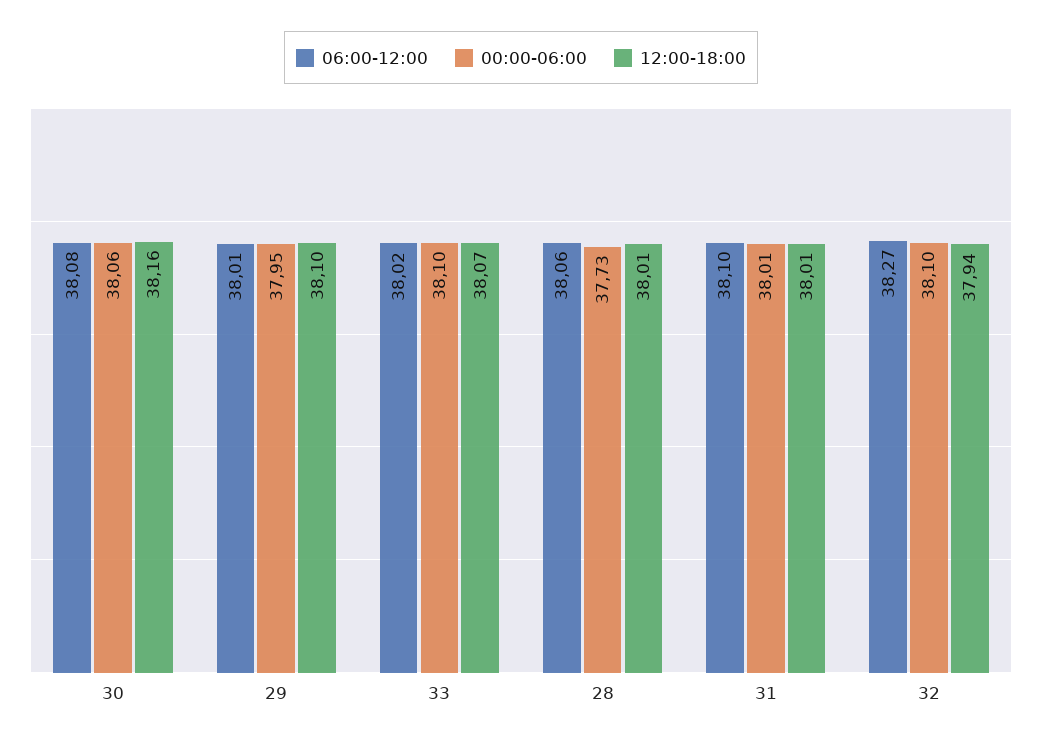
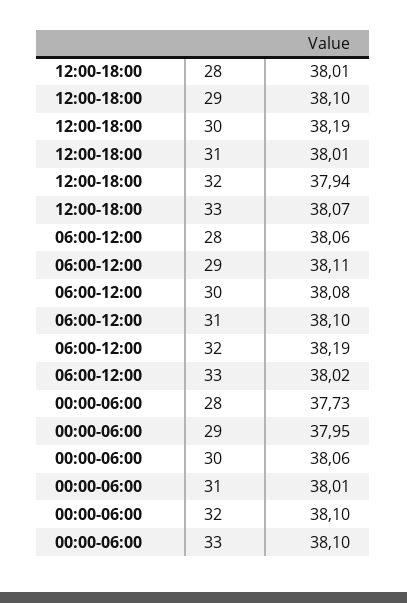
12:00-18:00, 30: 38.16 -> 38.19
06:00-12:00, 29: 38.01 -> 38.11
06:00-12:00, 32: 38.27 -> 38.19

